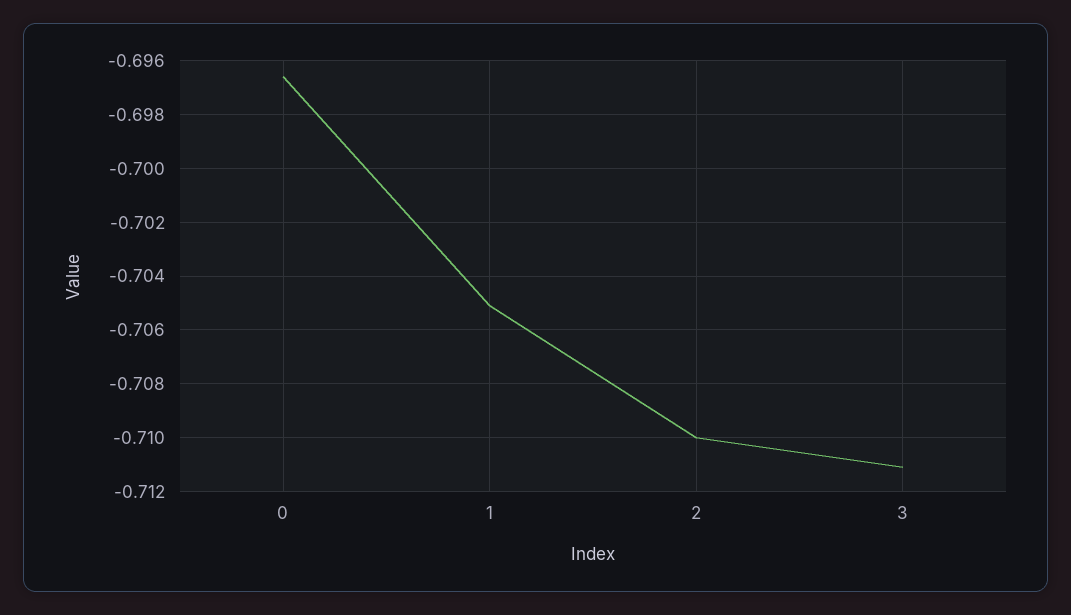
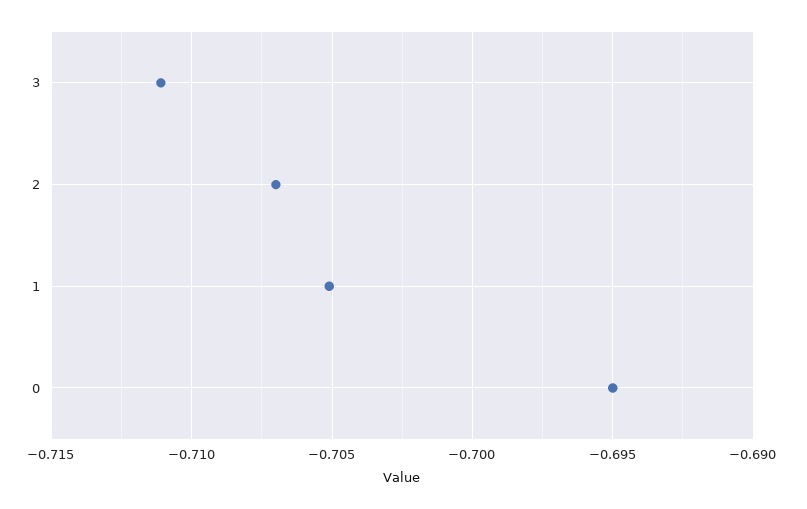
0: -0.6965 -> -0.695
2: -0.71 -> -0.707

